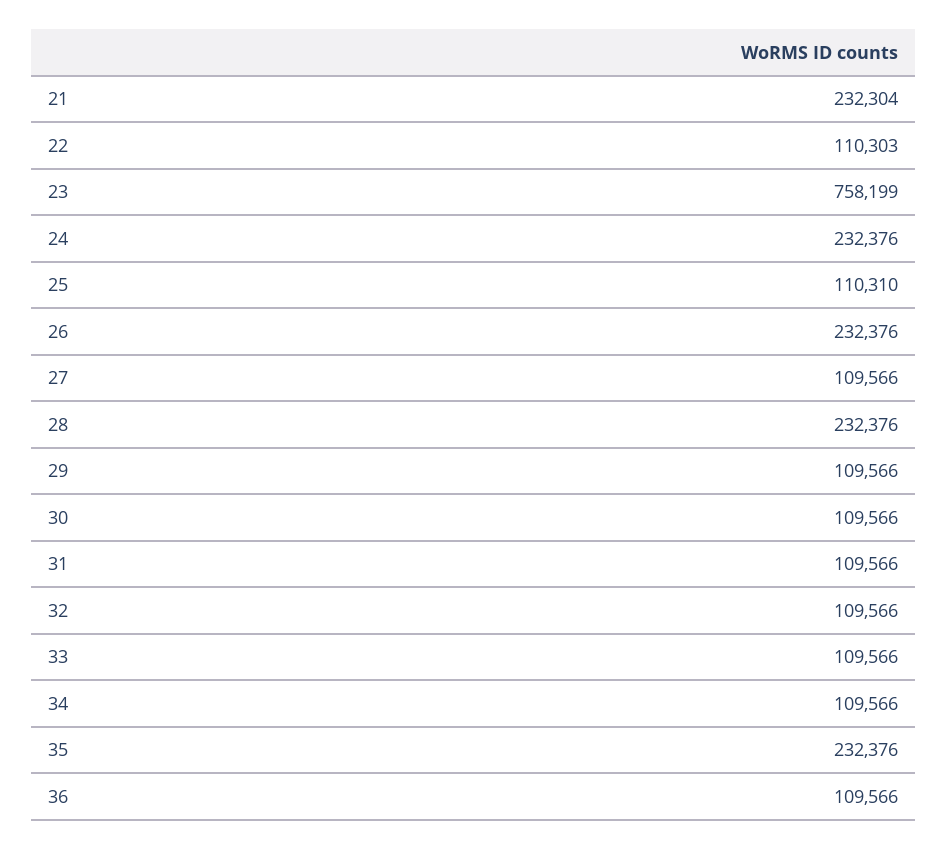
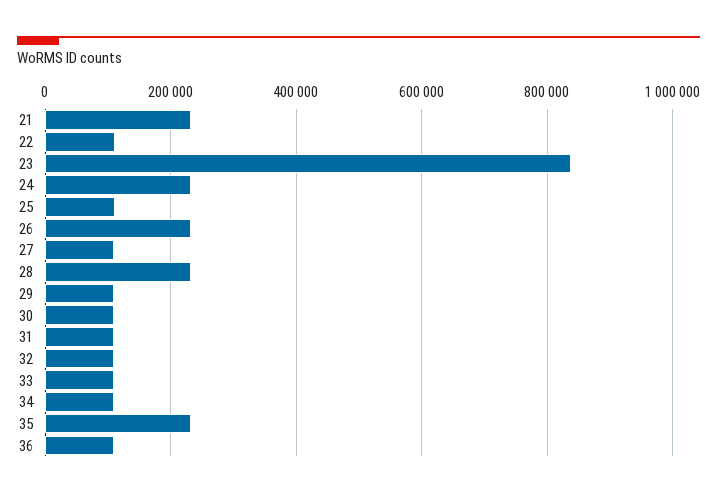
23: 758199 -> 840000

